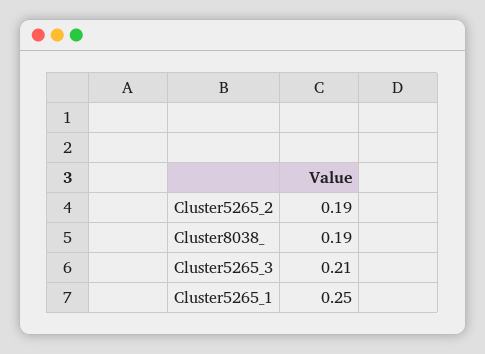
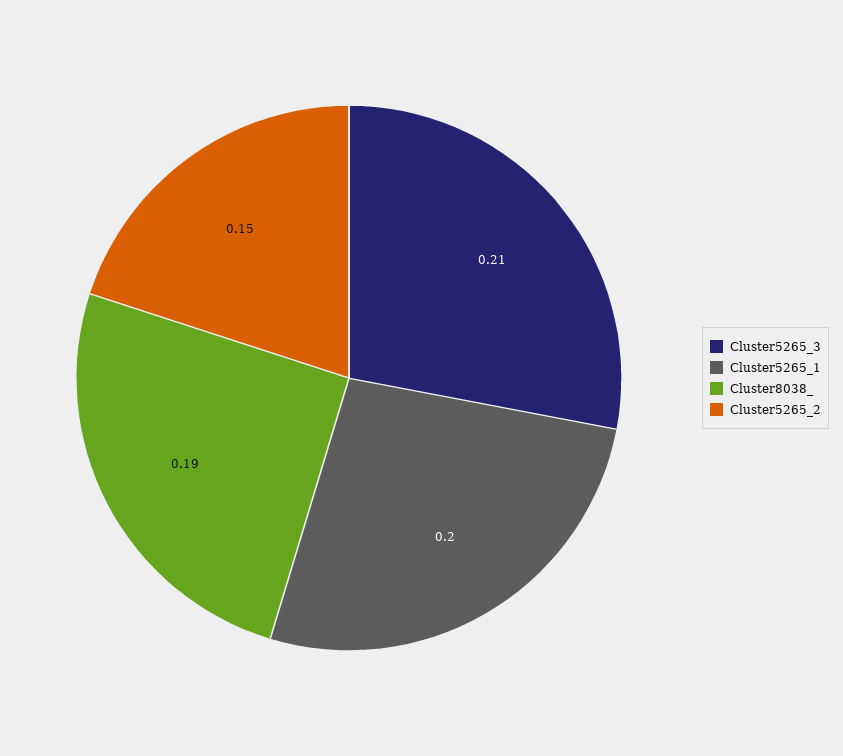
Cluster5265_2: 0.19 -> 0.15
Cluster5265_1: 0.25 -> 0.2

